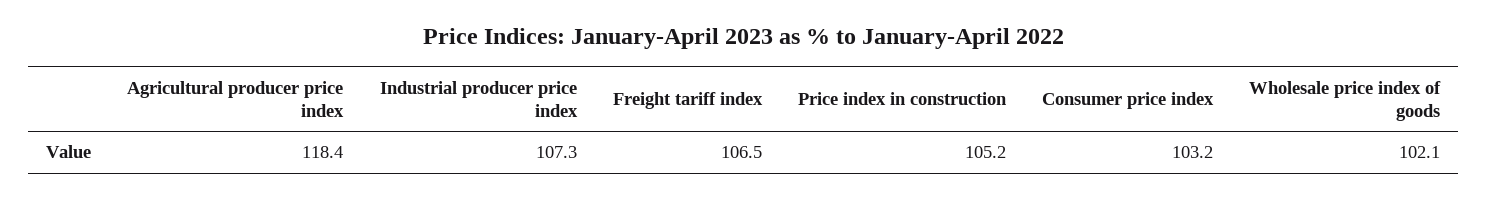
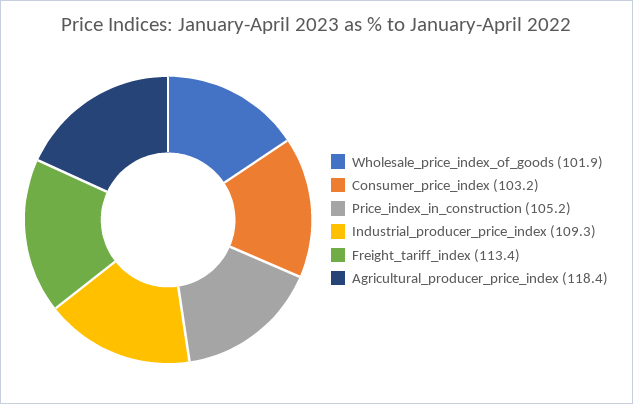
Industrial producer price index: 107.3 -> 109.3
Freight tariff index: 106.5 -> 113.4
Wholesale price index of goods: 102.1 -> 101.9

